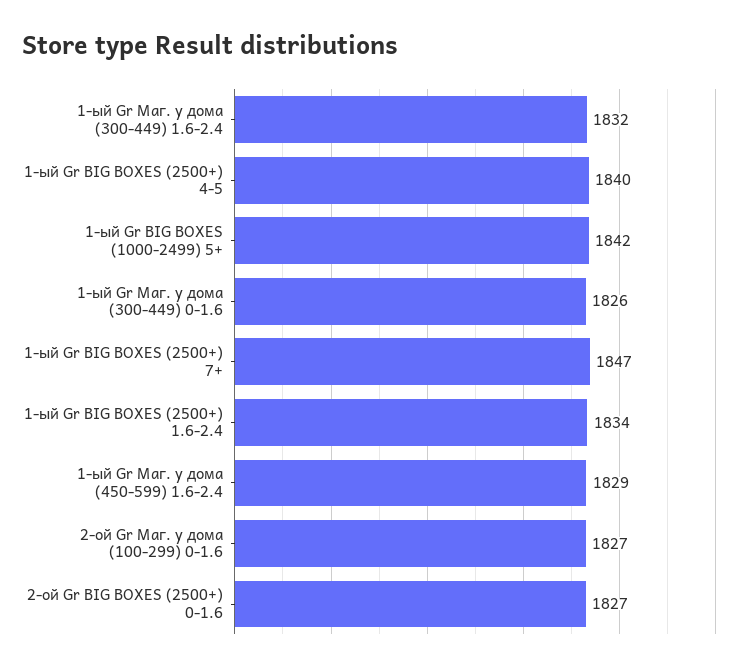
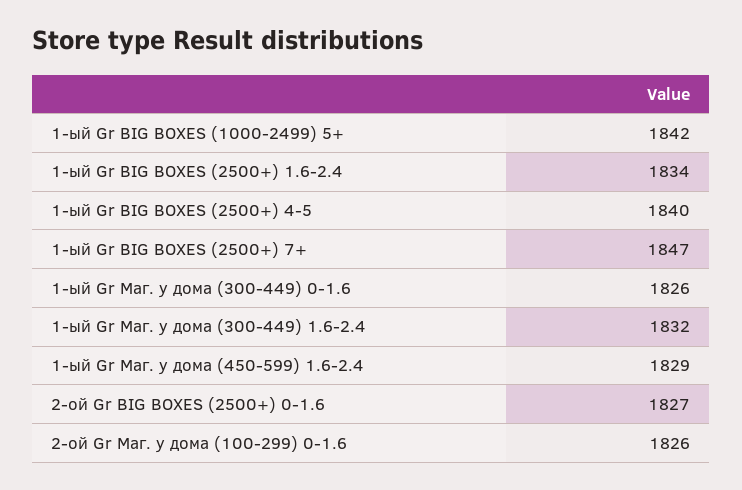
2-ой Gr Маг. у дома (100-299) 0-1.6: 1827 -> 1826

